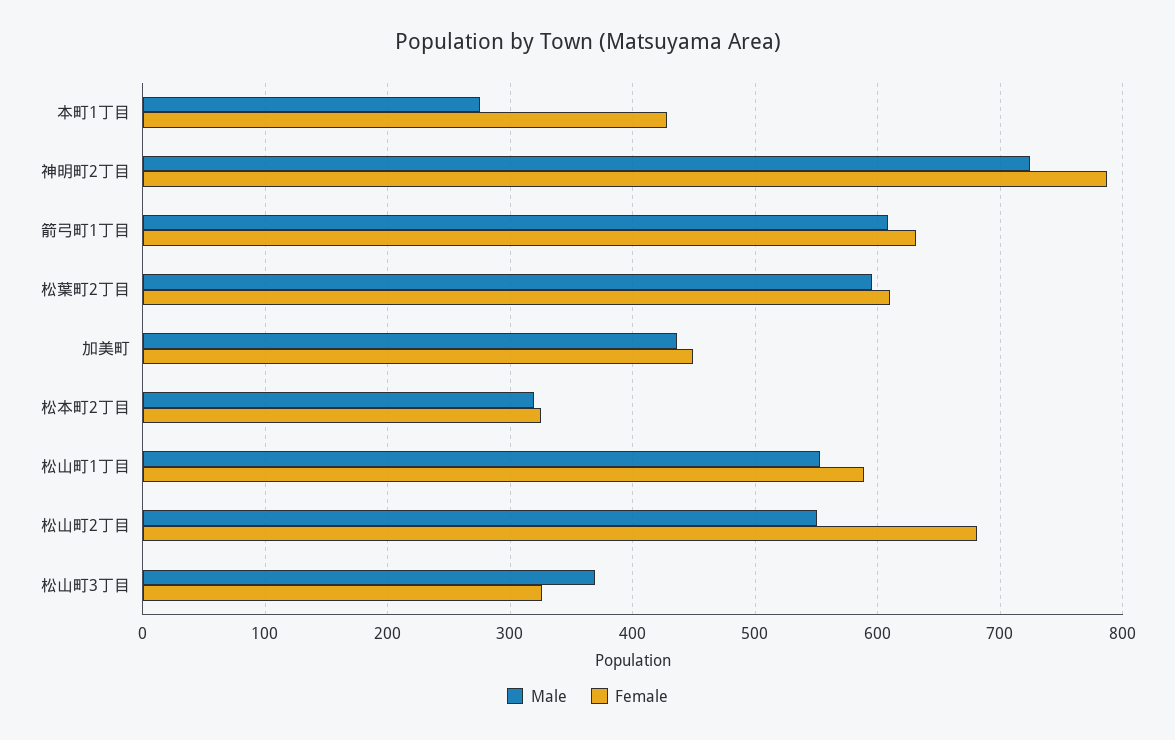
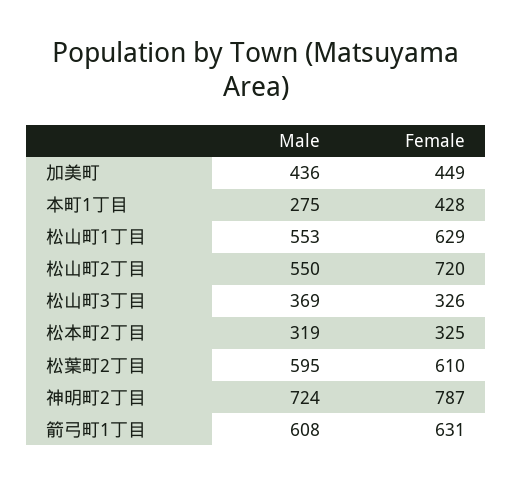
Female, 松山町1丁目: 590 -> 629
Female, 松山町2丁目: 680 -> 720

